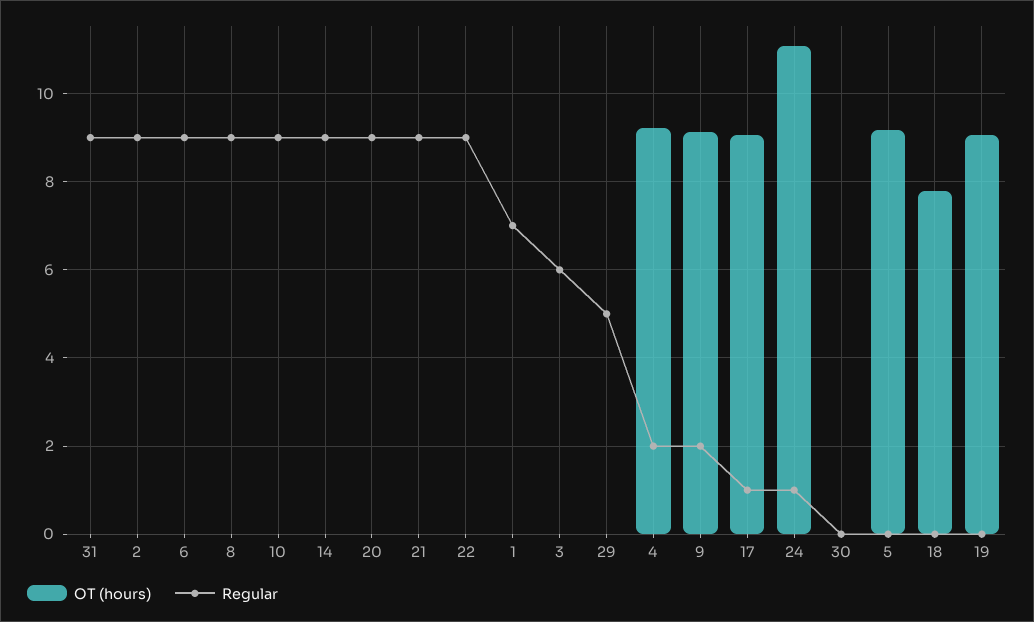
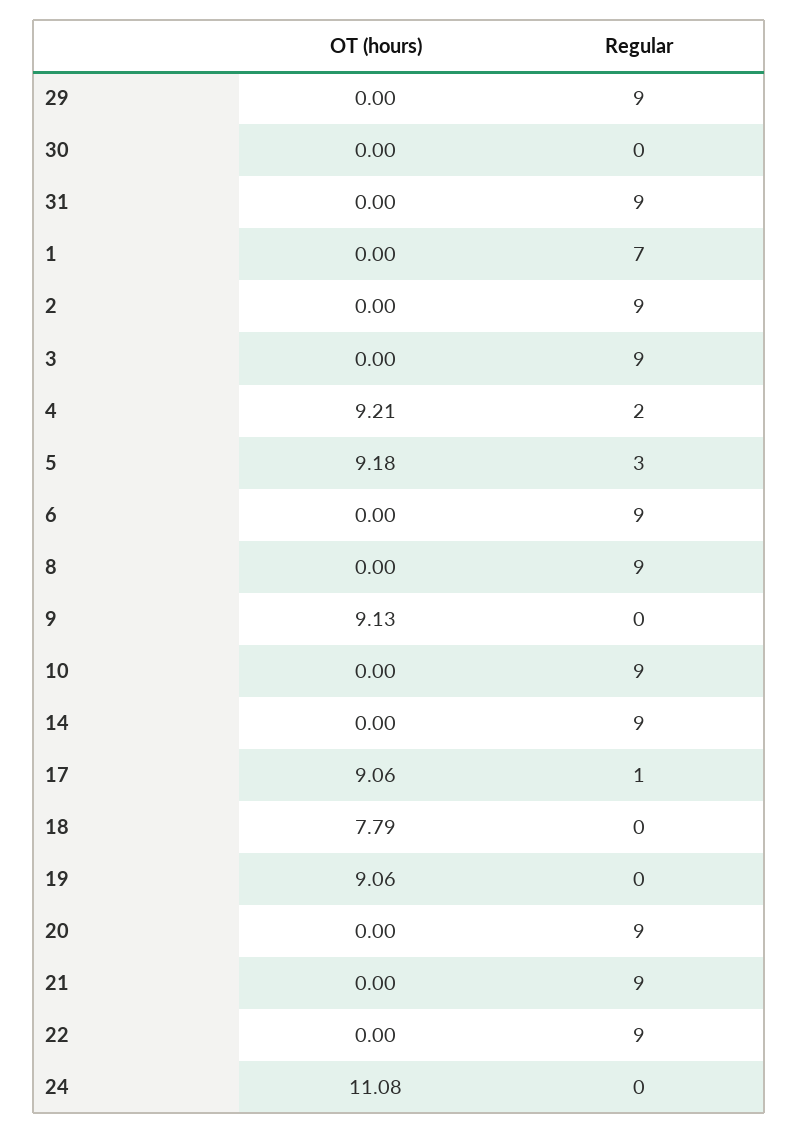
Regular, 3: 6 -> 9
Regular, 29: 5 -> 9
Regular, 9: 2 -> 0
Regular, 24: 1 -> 0
Regular, 5: 0 -> 3

